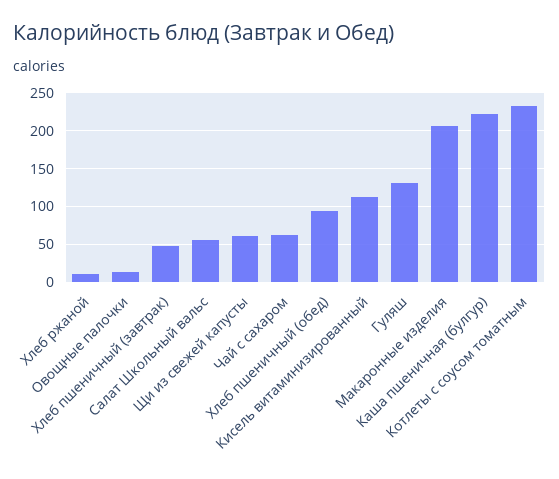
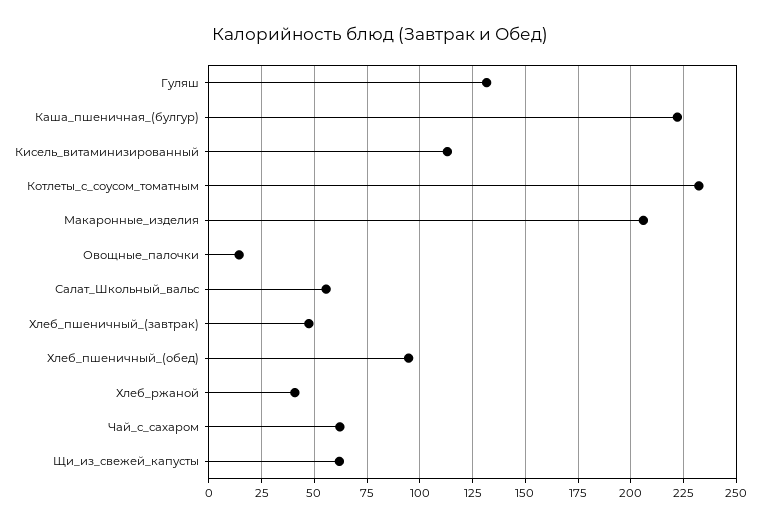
Хлеб ржаной: 10 -> 40

